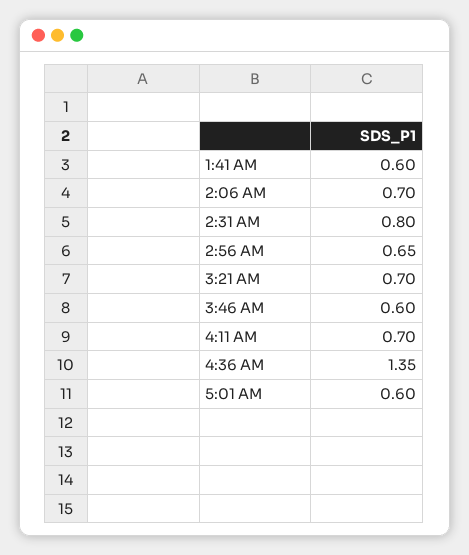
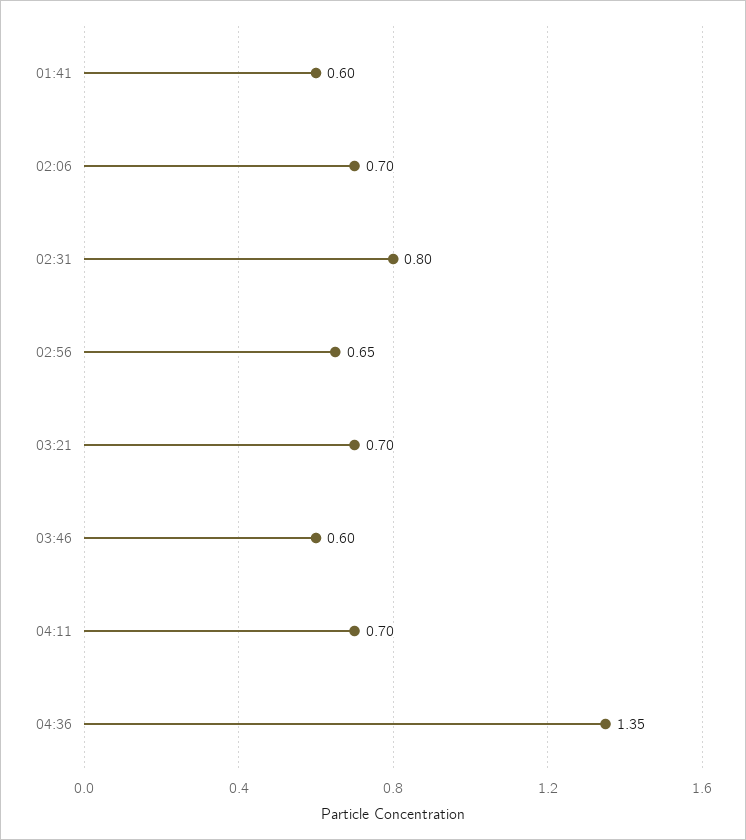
5:01 AM: 0.6 -> none

